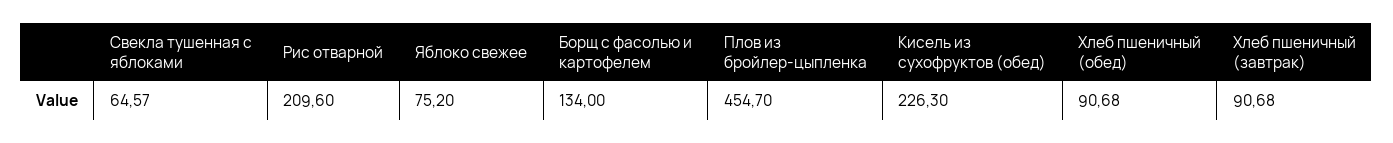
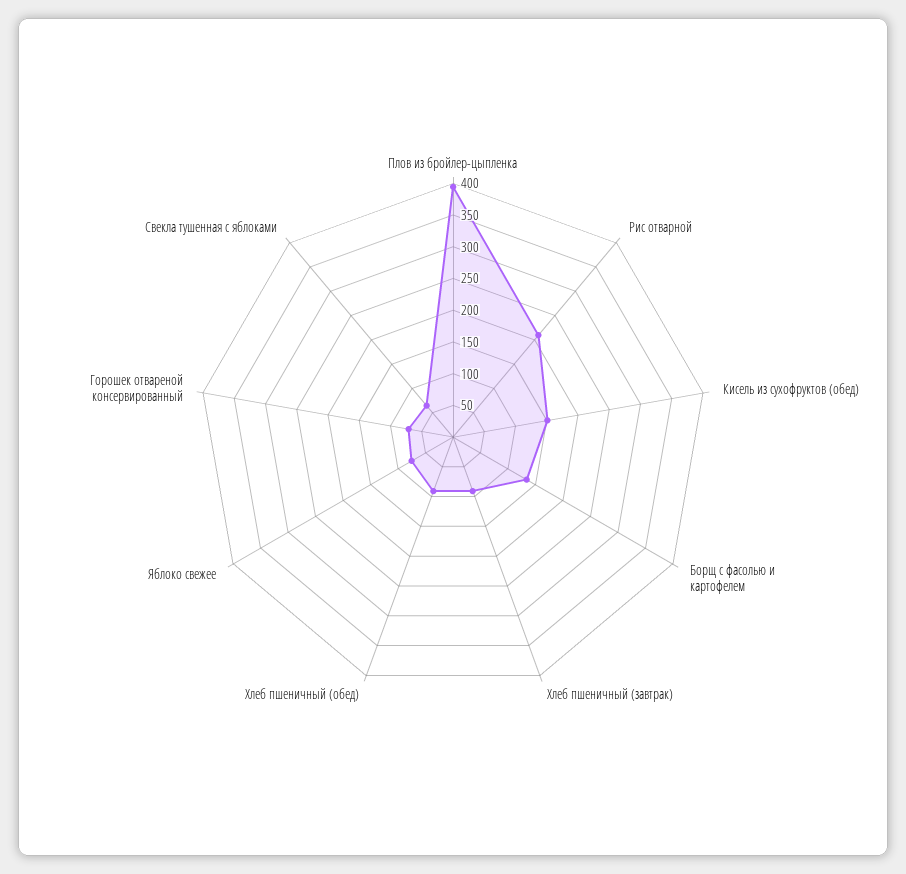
Плов из бройлер-цыпленка: 454.7 -> 400
Кисель из сухофруктов (обед): 226.3 -> 150
Горошек отвареной консервированный: none -> 75

